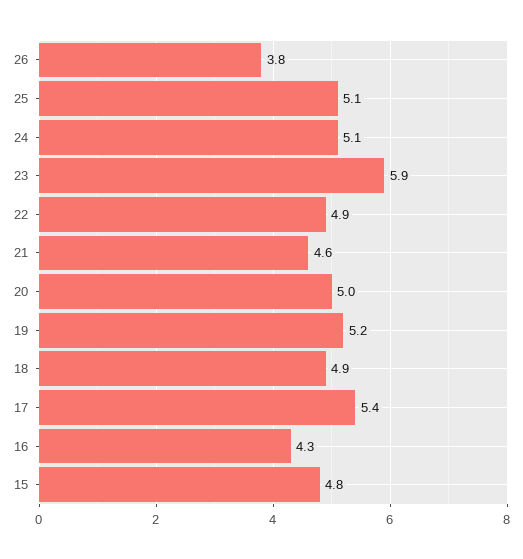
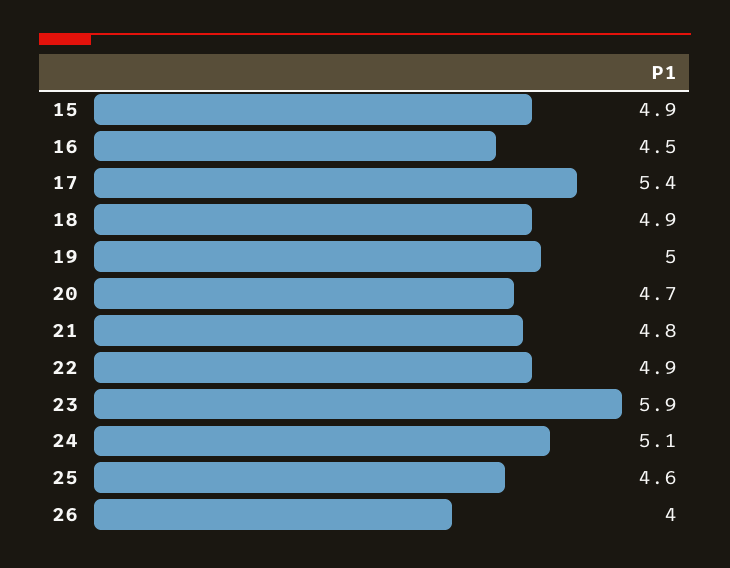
26: 3.8 -> 4
25: 5.1 -> 4.6
21: 4.6 -> 4.8
20: 5 -> 4.7
19: 5.2 -> 5
16: 4.3 -> 4.5
15: 4.8 -> 4.9

